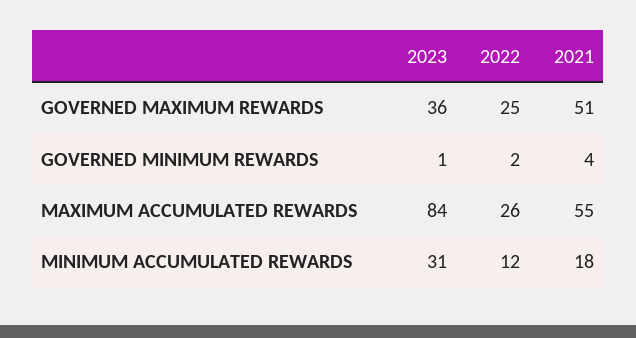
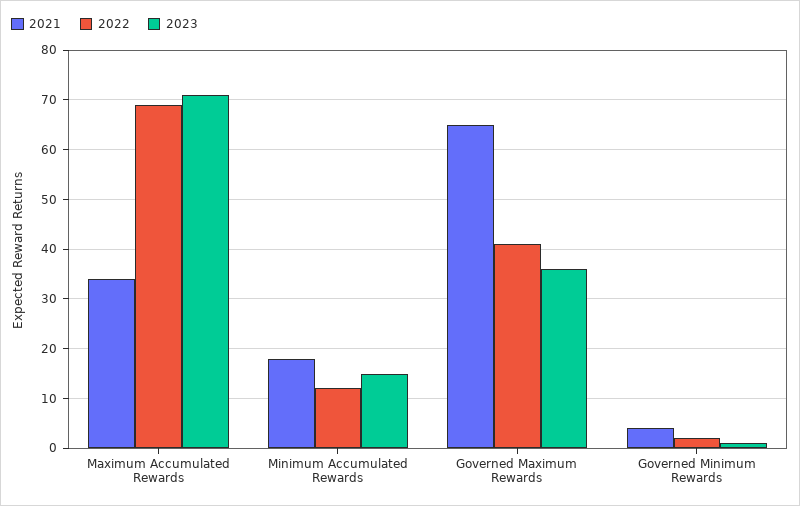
2022, GOVERNED MAXIMUM REWARDS: 25 -> 40
2021, GOVERNED MAXIMUM REWARDS: 51 -> 65
2023, MAXIMUM ACCUMULATED REWARDS: 84 -> 70
2022, MAXIMUM ACCUMULATED REWARDS: 26 -> 70
2021, MAXIMUM ACCUMULATED REWARDS: 55 -> 35
2023, MINIMUM ACCUMULATED REWARDS: 31 -> 15

